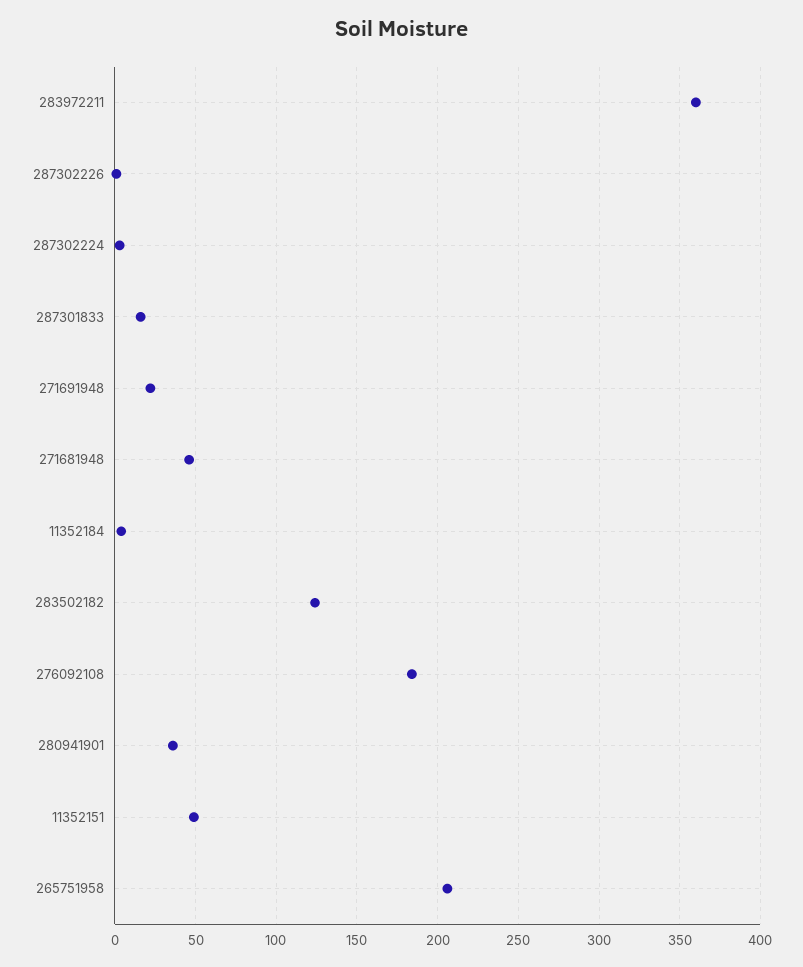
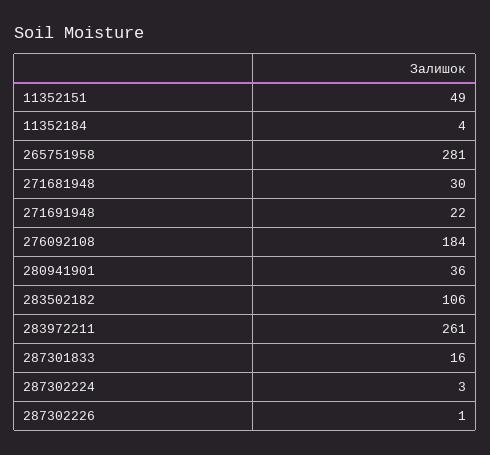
283972211: 360 -> 261
271681948: 45 -> 30
283502182: 125 -> 106
265751958: 205 -> 281

